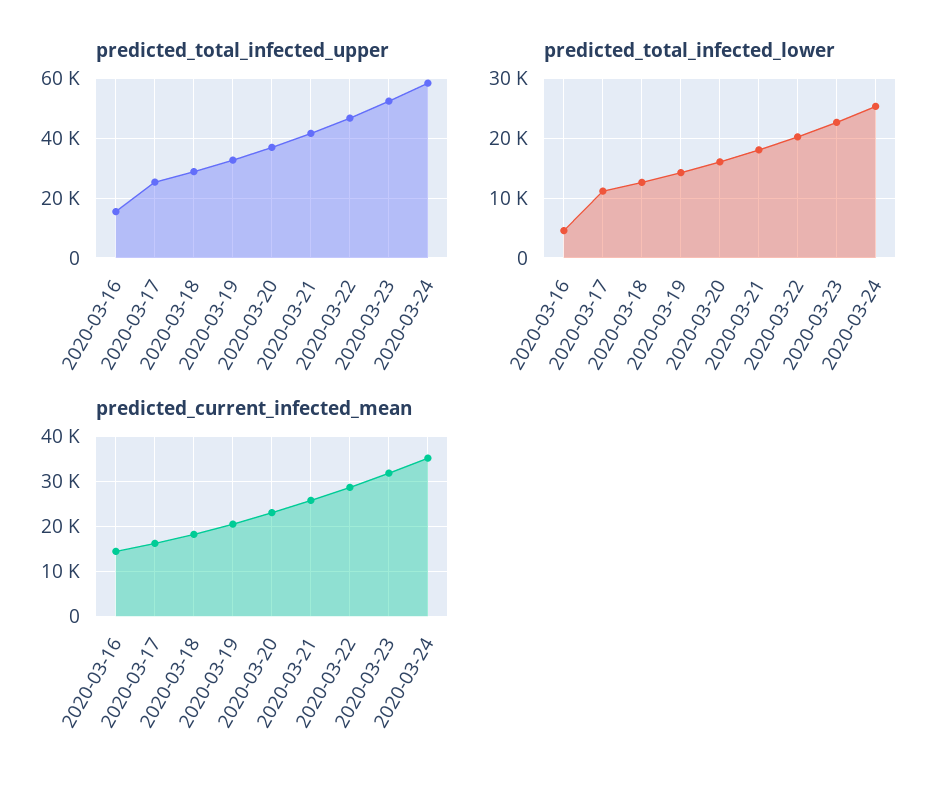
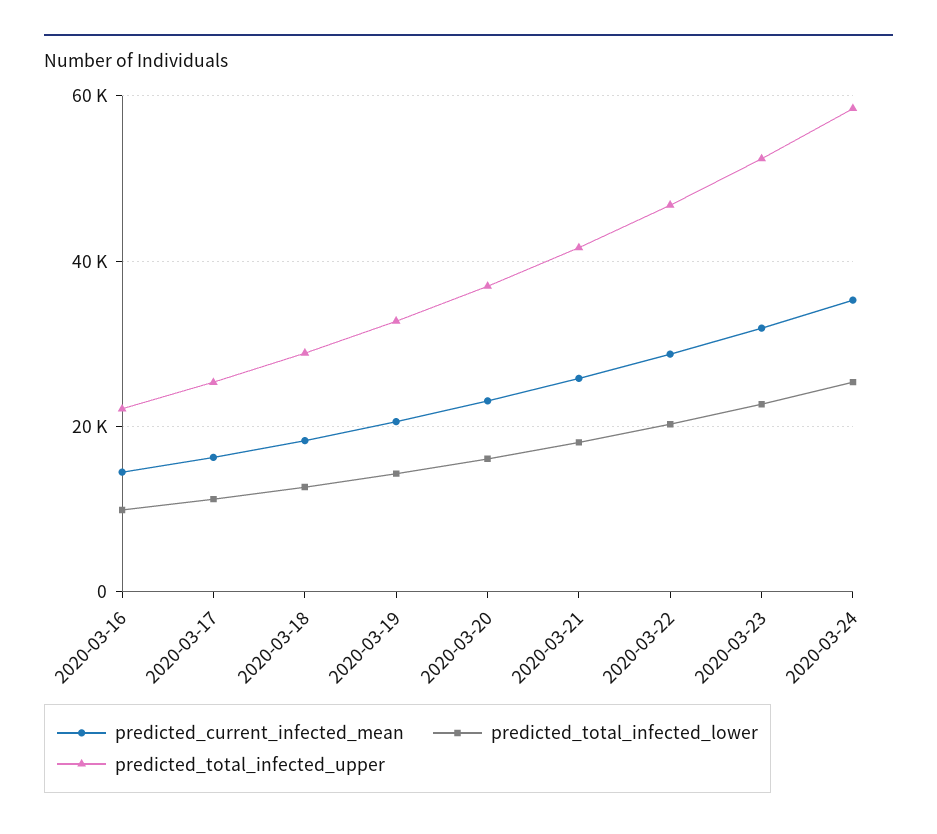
predicted_total_infected_upper, 2020-03-16: 15000 -> 22000
predicted_total_infected_lower, 2020-03-16: 4000 -> 10000

